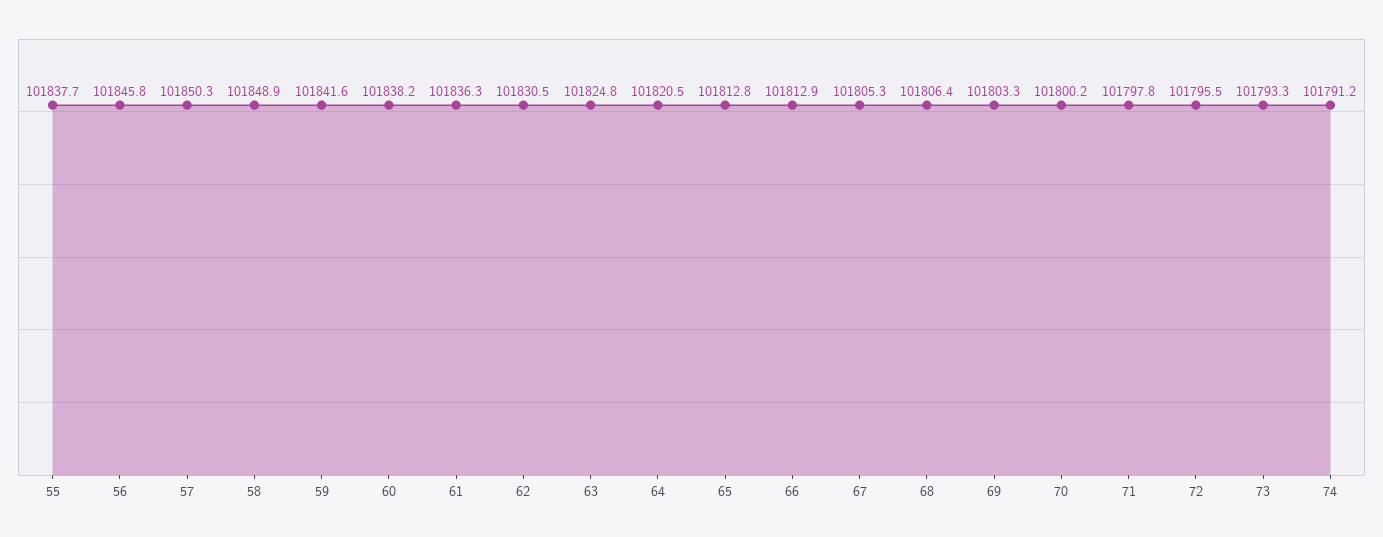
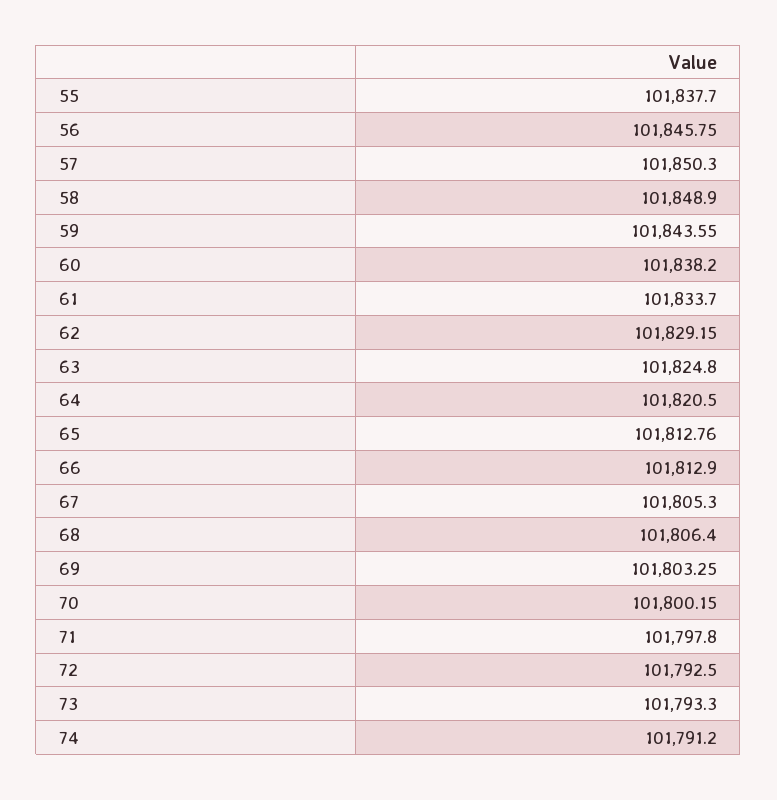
59: 101841.6 -> 101843.55
61: 101836.3 -> 101833.7
62: 101830.5 -> 101829.15
72: 101795.5 -> 101792.5

